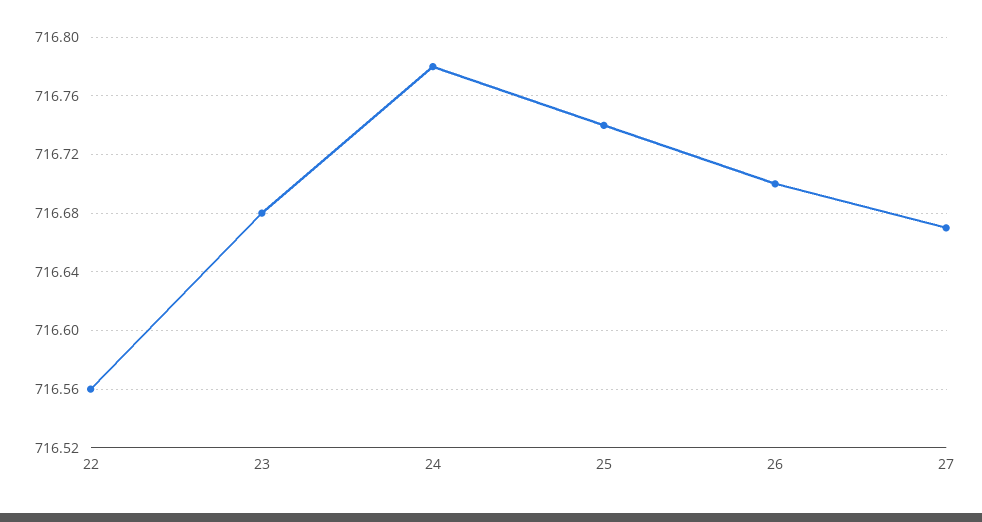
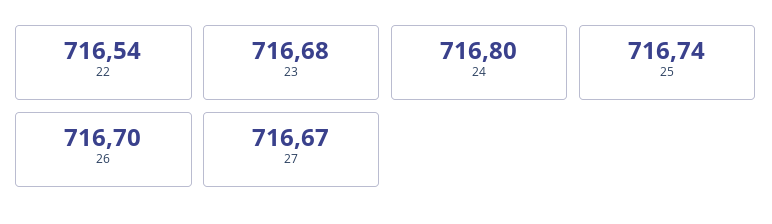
22: 716.56 -> 716.54
24: 716.78 -> 716.8

